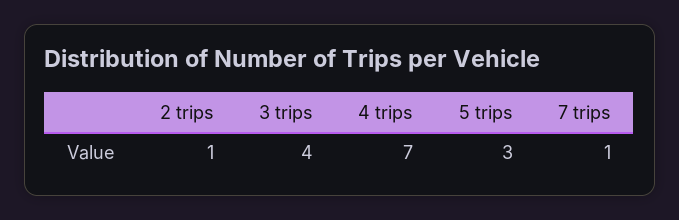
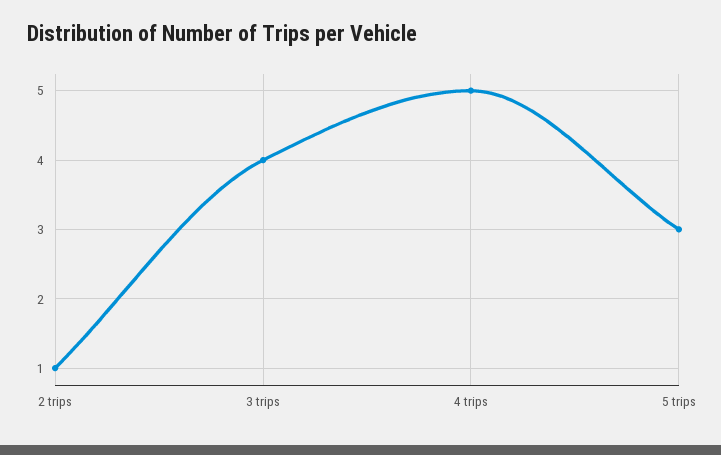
4 trips: 7 -> 5
7 trips: 1 -> none

